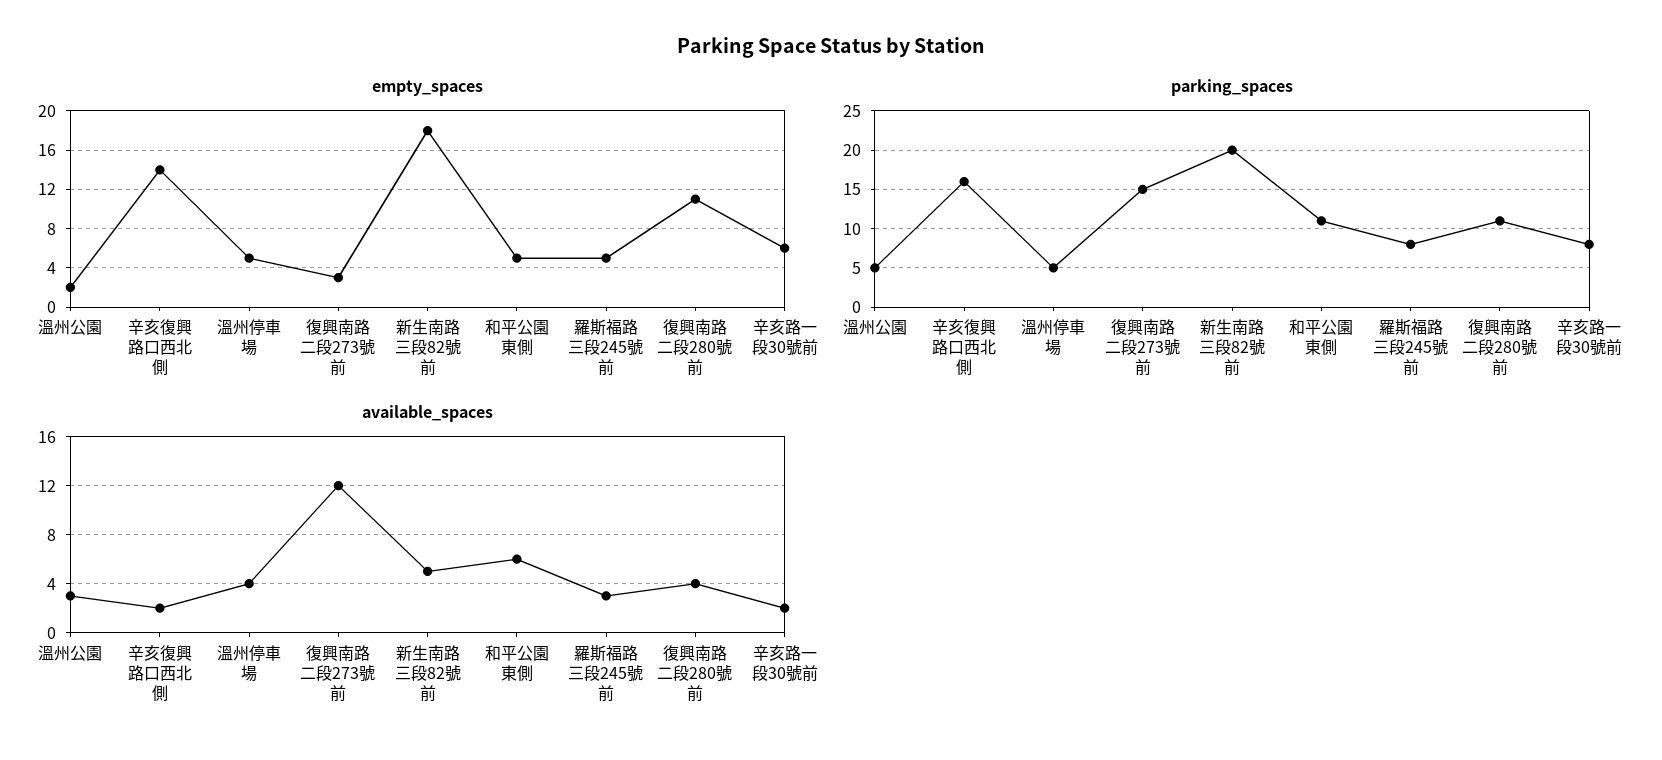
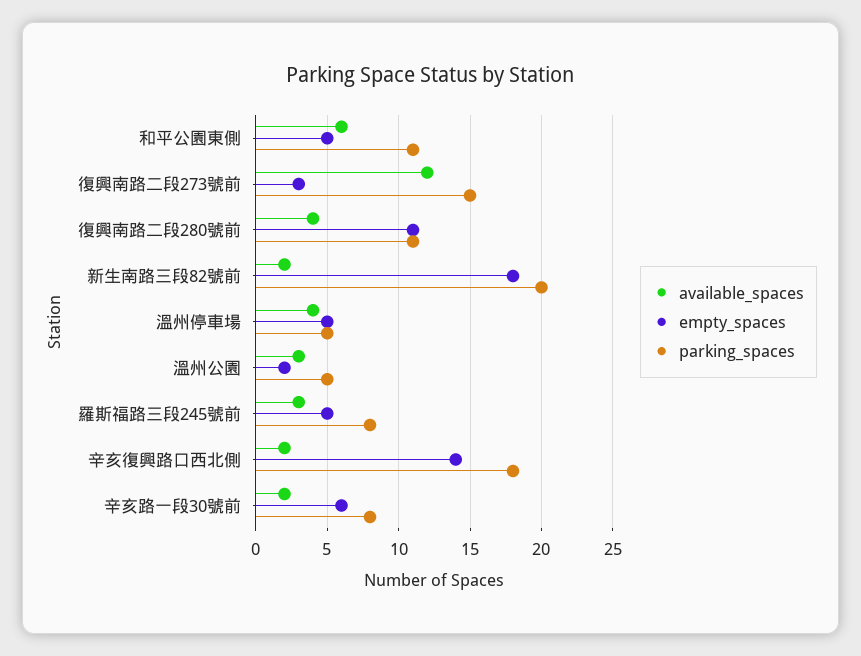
parking_spaces, 辛亥復興路口西北側: 16 -> 18
available_spaces, 新生南路三段82號前: 5 -> 2

